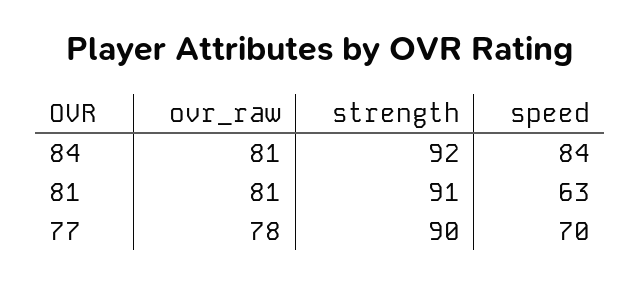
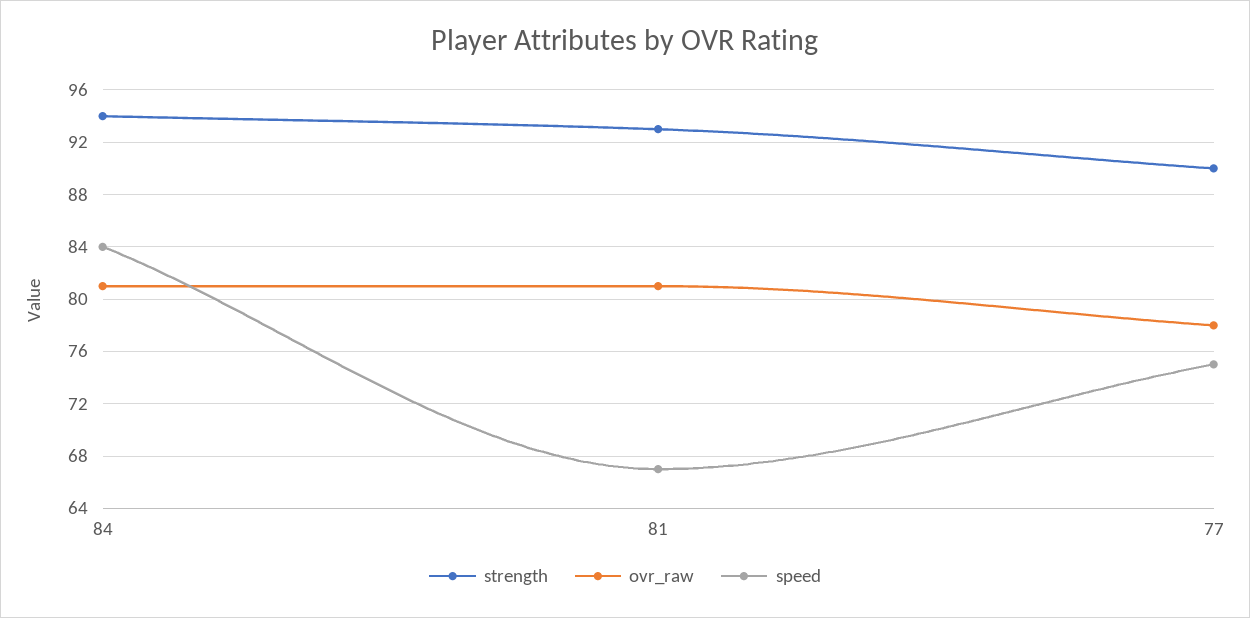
strength, 84: 92 -> 94
strength, 81: 91 -> 93
speed, 81: 63 -> 67
speed, 77: 70 -> 75

